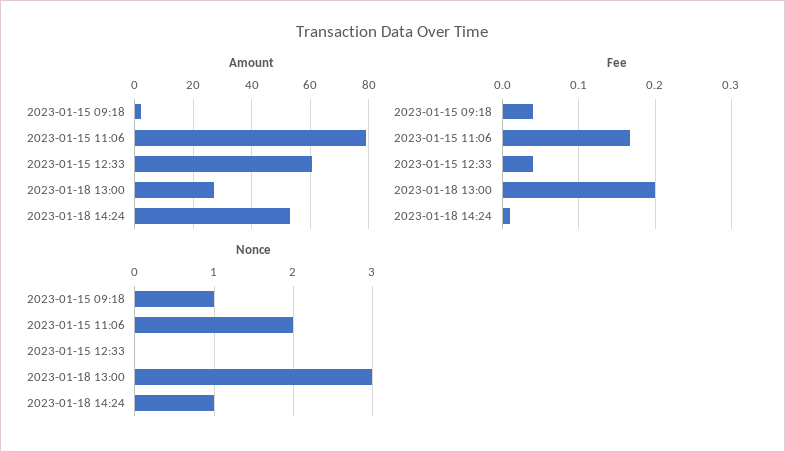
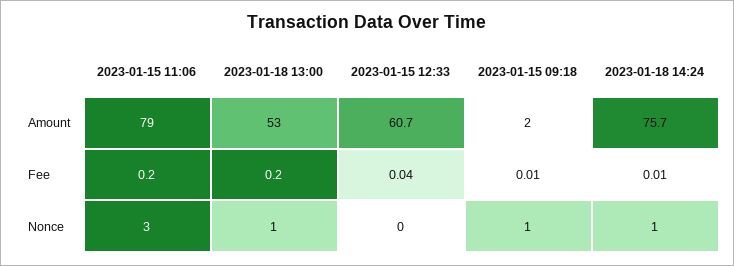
Amount, 2023-01-18 13:00: 27.5 -> 53
Amount, 2023-01-18 14:24: 52.5 -> 75.7
Fee, 2023-01-15 09:18: 0.04 -> 0.01
Fee, 2023-01-15 11:06: 0.17 -> 0.2
Nonce, 2023-01-15 11:06: 2 -> 3
Nonce, 2023-01-18 13:00: 3 -> 1

